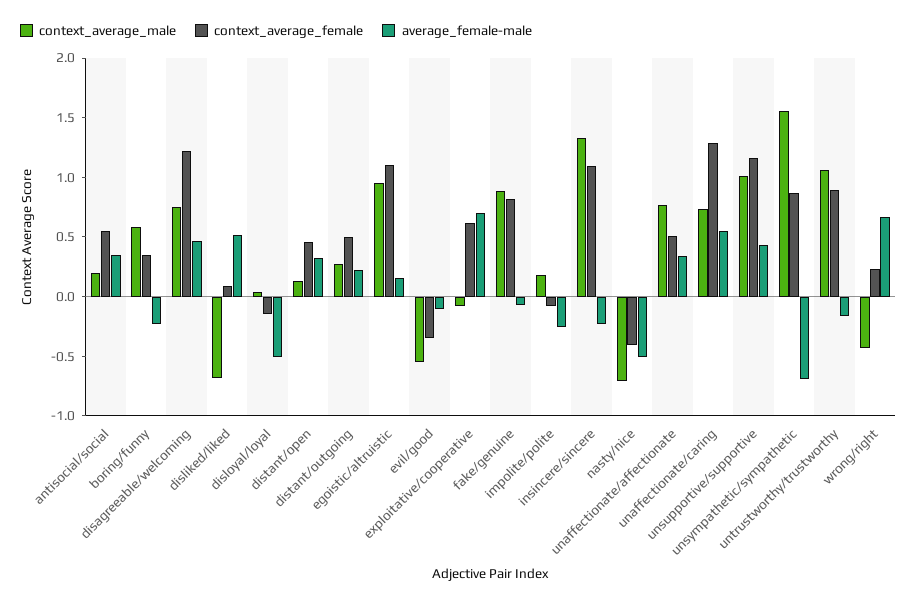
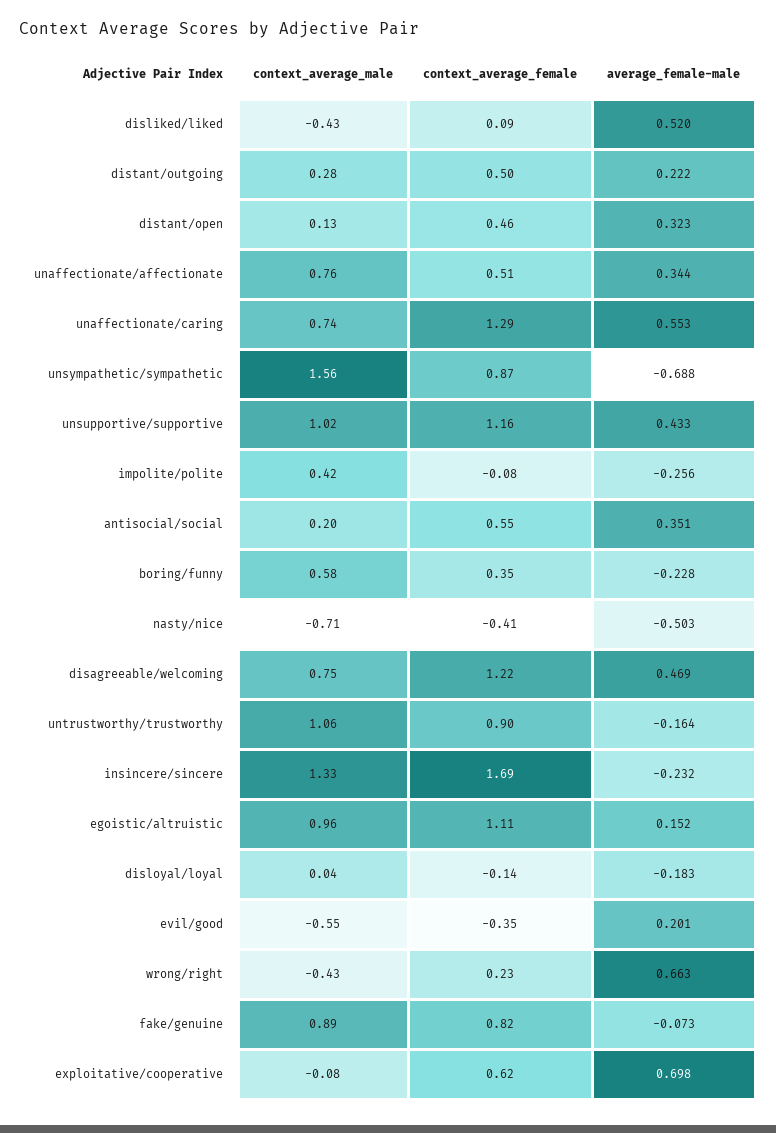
context_average_male, disliked/liked: -0.7 -> -0.43
average_female-male, disloyal/loyal: -0.5 -> -0.183
average_female-male, evil/good: -0.1 -> 0.201
context_average_male, impolite/polite: 0.2 -> 0.42
context_average_female, insincere/sincere: 1.1 -> 1.69

